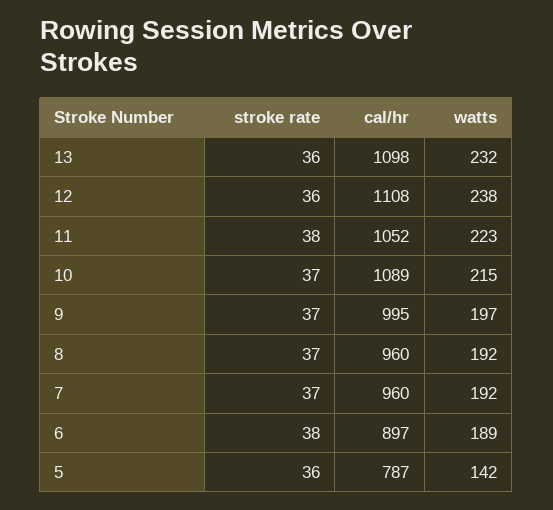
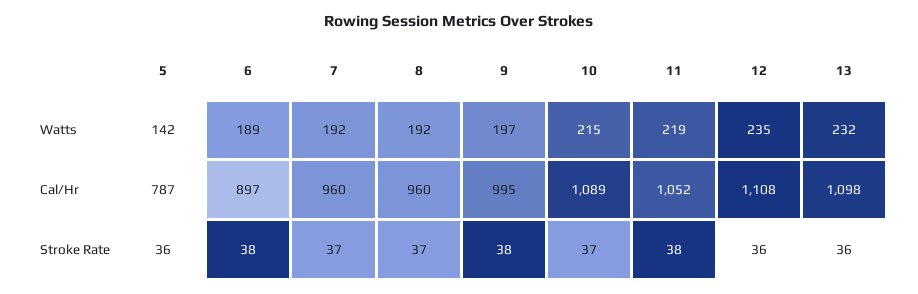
watts, 12: 238 -> 235
watts, 11: 223 -> 219
stroke rate, 9: 37 -> 38

